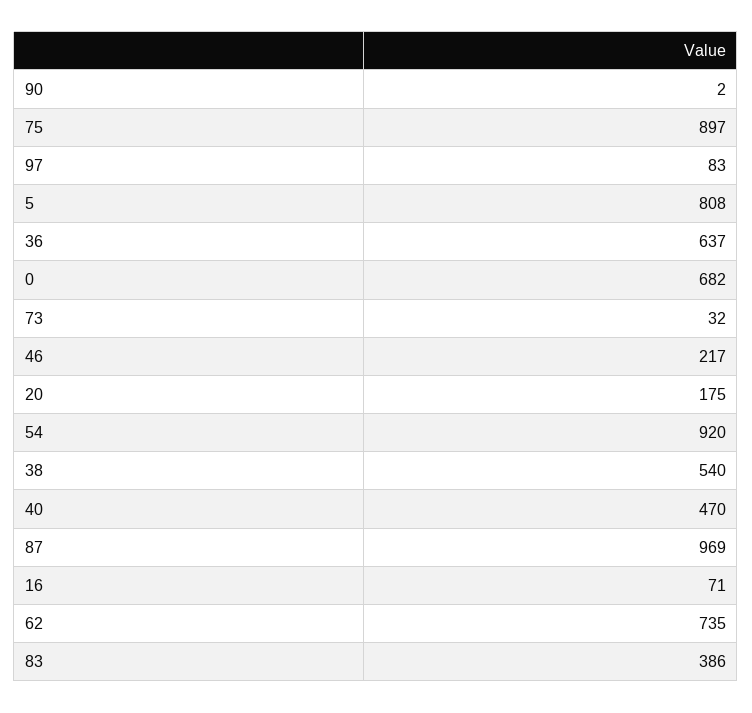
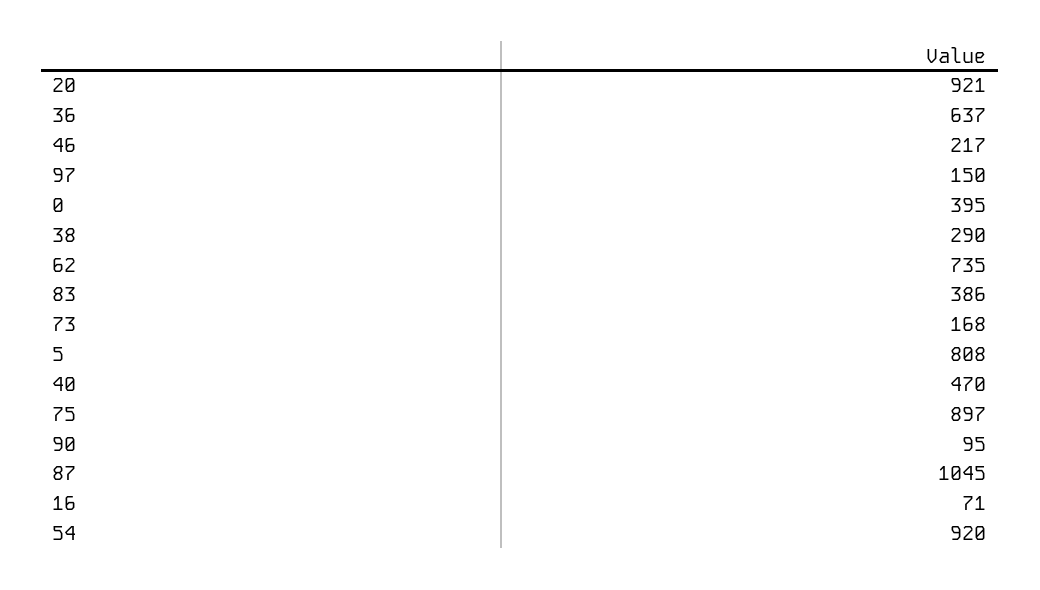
90: 2 -> 95
97: 83 -> 150
0: 682 -> 395
73: 32 -> 168
20: 175 -> 921
38: 540 -> 290
87: 969 -> 1045

